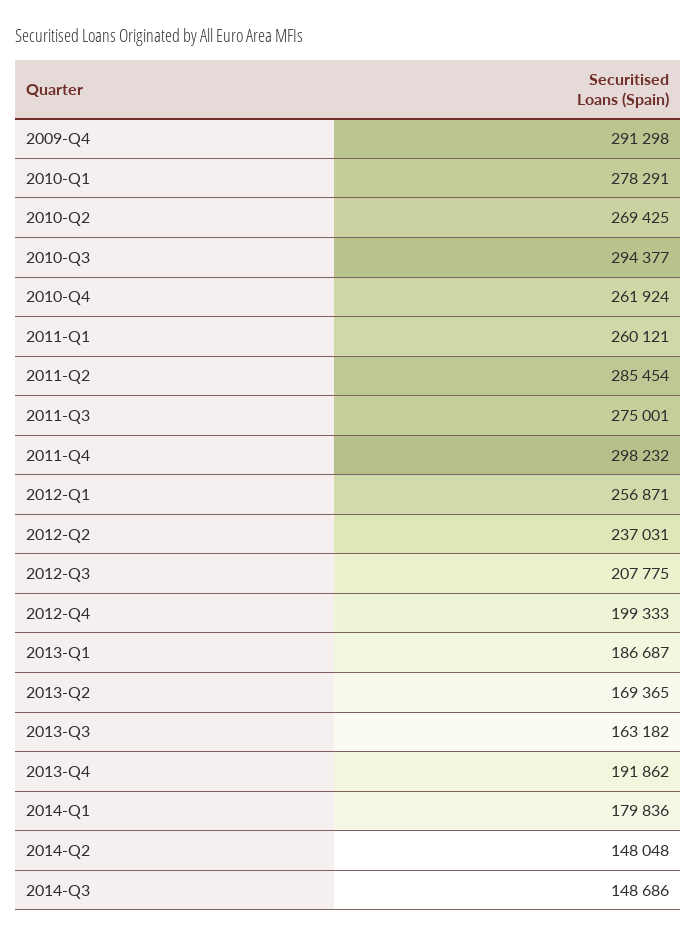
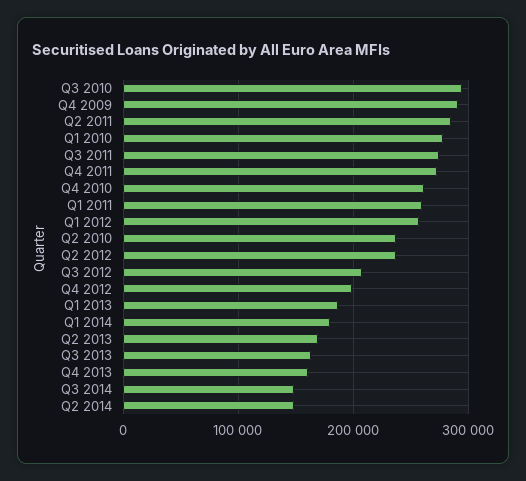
2010-Q2: 269425 -> 240000
2011-Q4: 298232 -> 270000
2013-Q4: 191862 -> 160000

